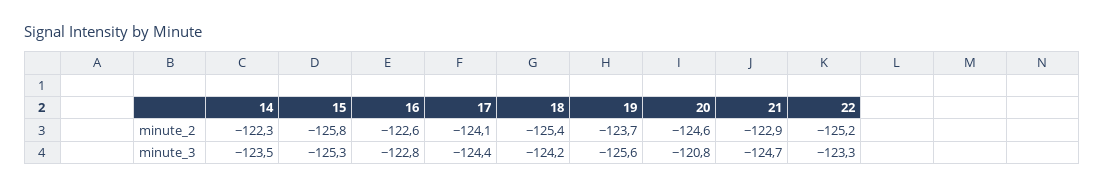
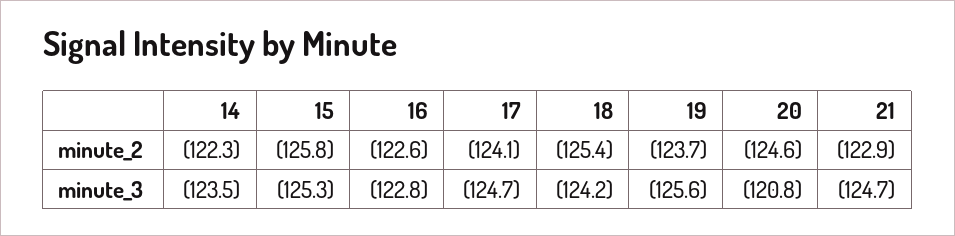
22, minute_2: -125.2 -> none
17, minute_3: -124.4 -> -124.7
22, minute_3: -123.3 -> none

